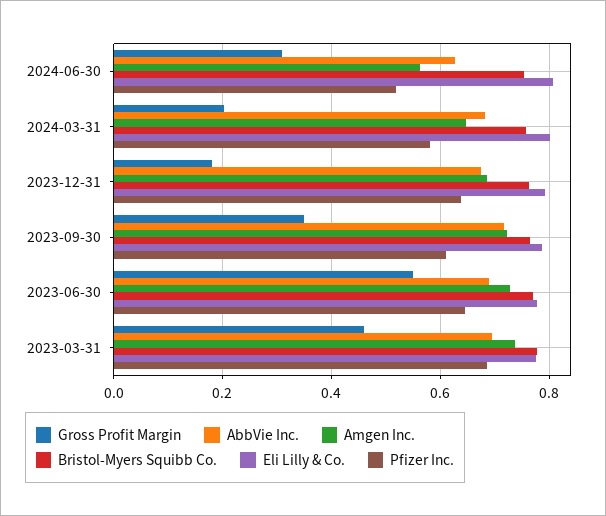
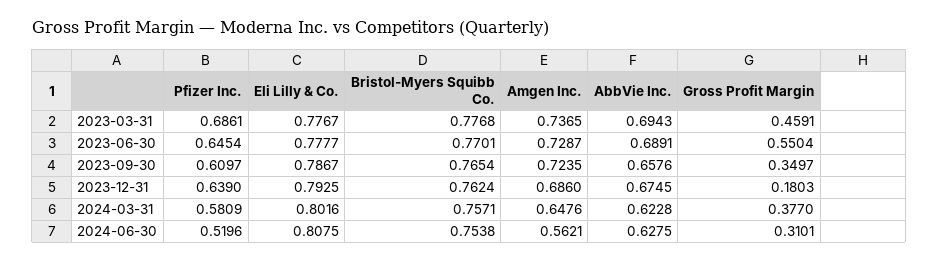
Gross Profit Margin, 2024-03-31: 0.2 -> 0.377
AbbVie Inc., 2024-03-31: 0.68 -> 0.6228
AbbVie Inc., 2023-09-30: 0.72 -> 0.6576

